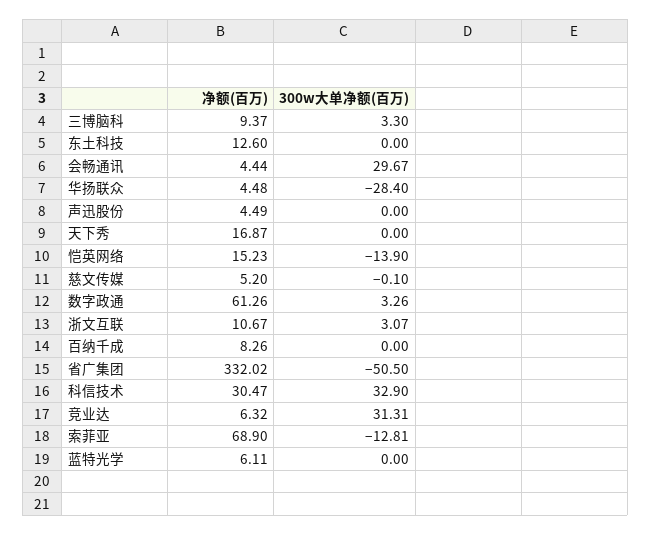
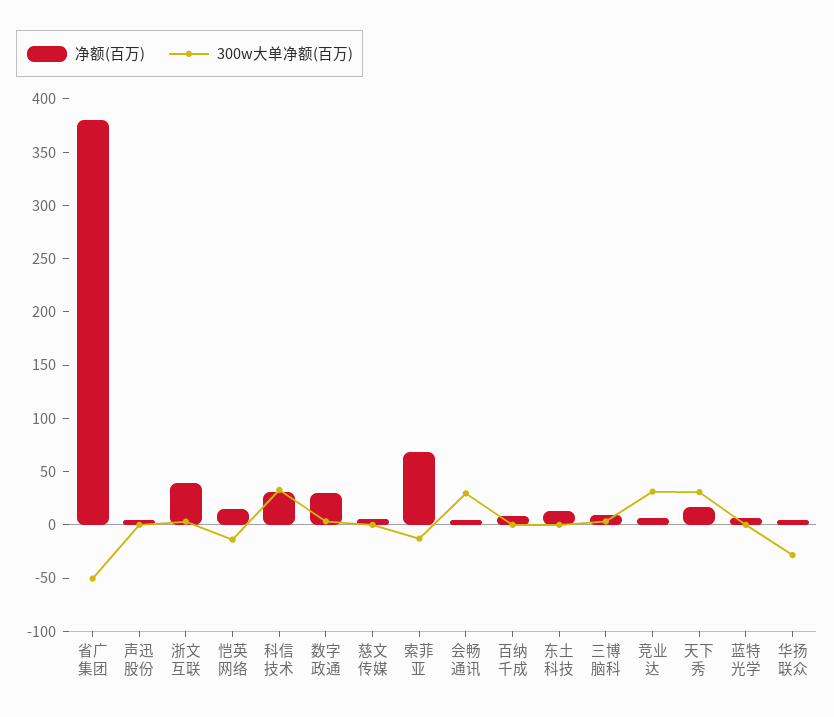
300w大单净额(百万), 天下秀: 0 -> 30
净额(百万), 数字政通: 61.26 -> 30
净额(百万), 浙文互联: 10.67 -> 40
净额(百万), 省广集团: 332.02 -> 380

